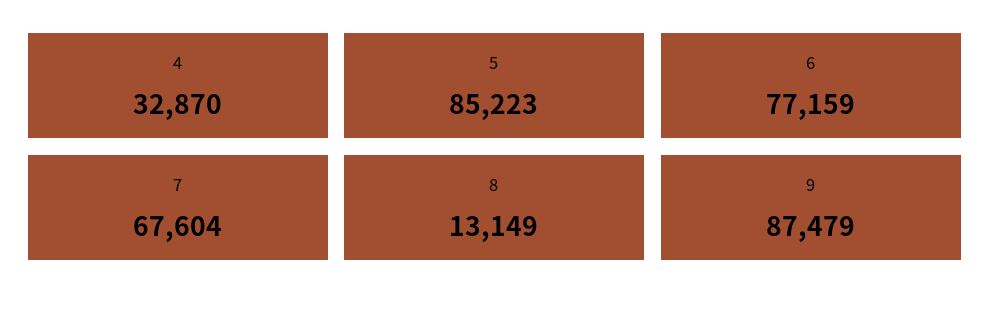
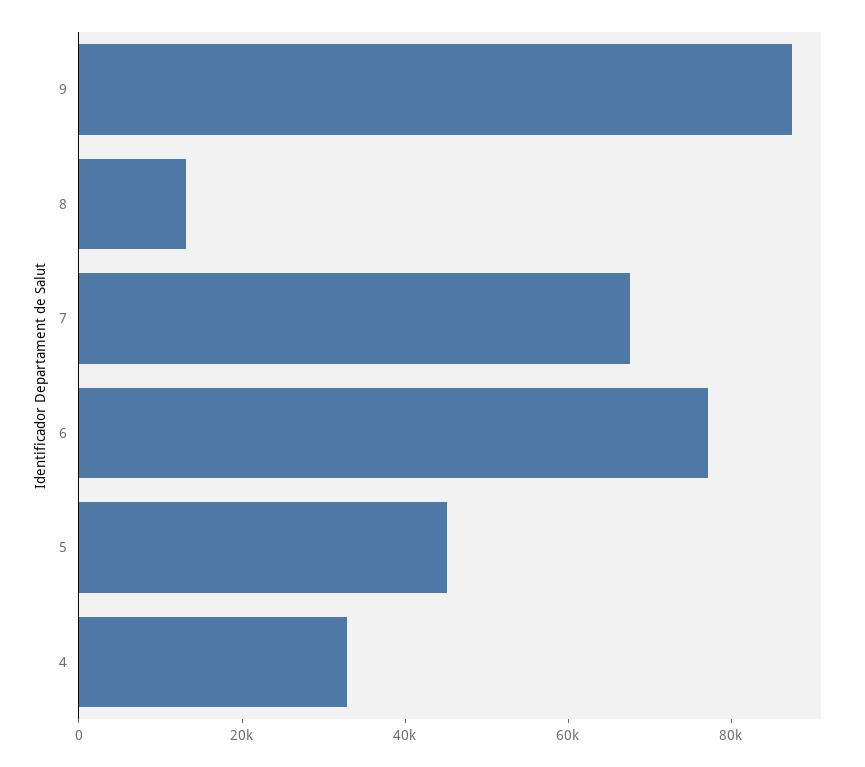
5: 85223 -> 45000

